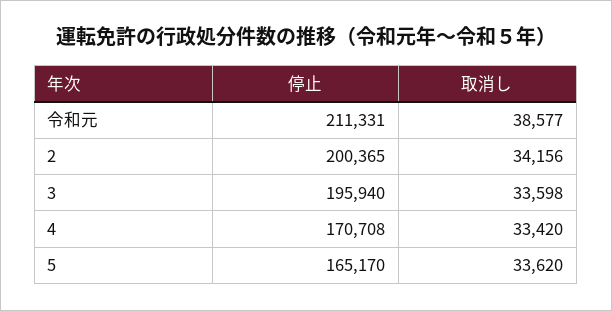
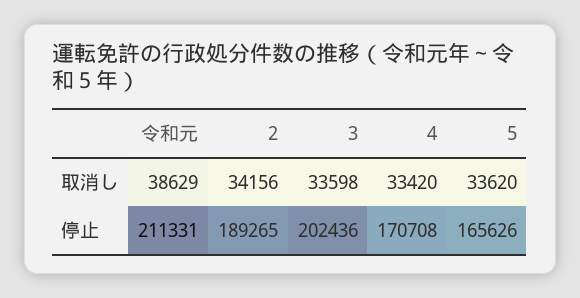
取消し, 令和元: 38577 -> 38629
停止, 2: 200365 -> 189265
停止, 3: 195940 -> 202436
停止, 5: 165170 -> 165626

